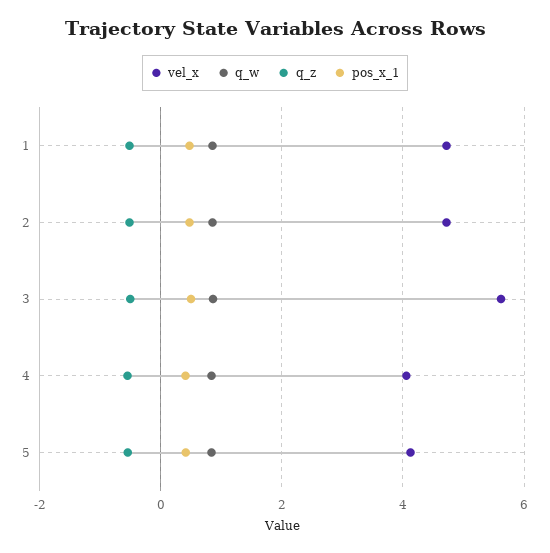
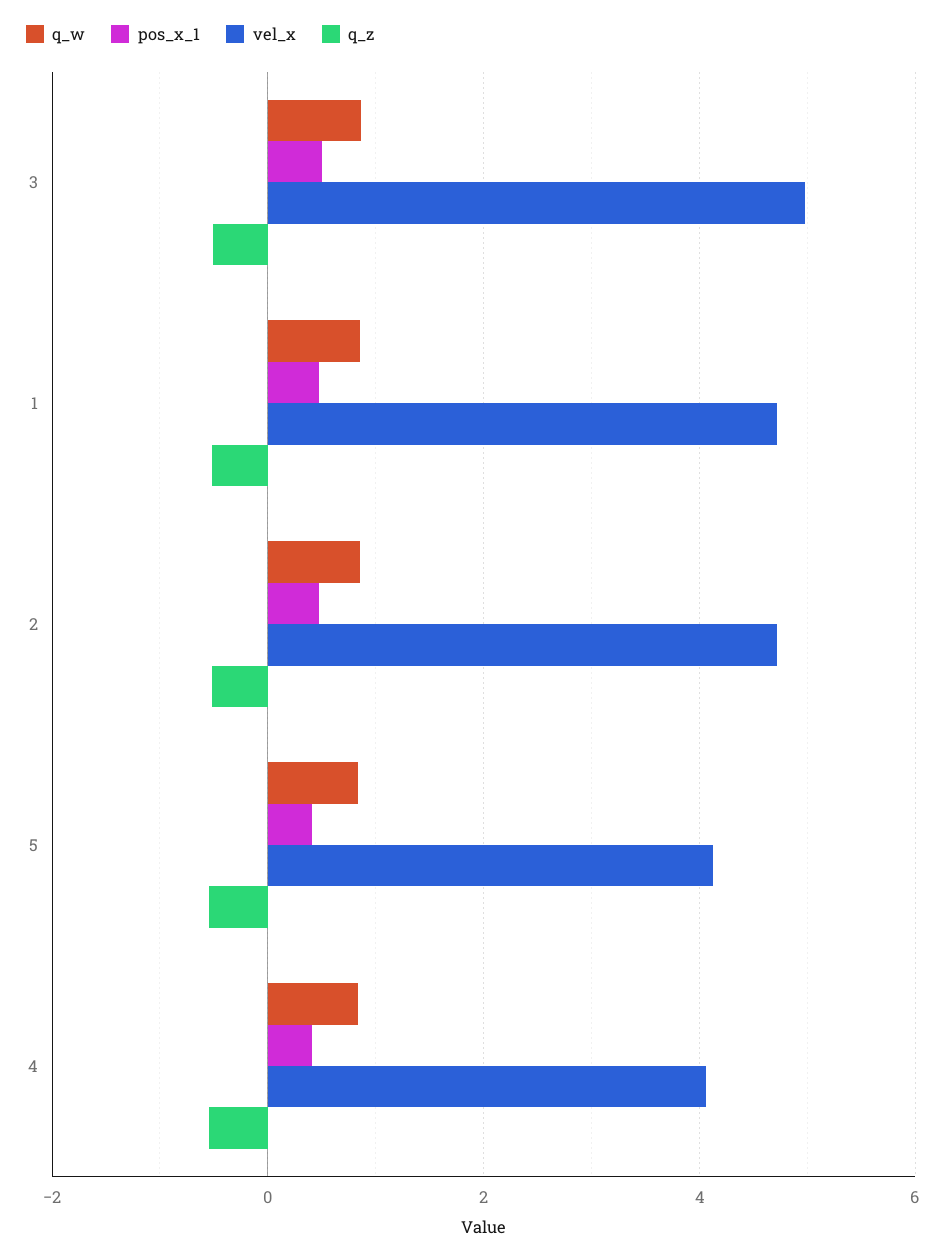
vel_x, 3: 5.6 -> 5

